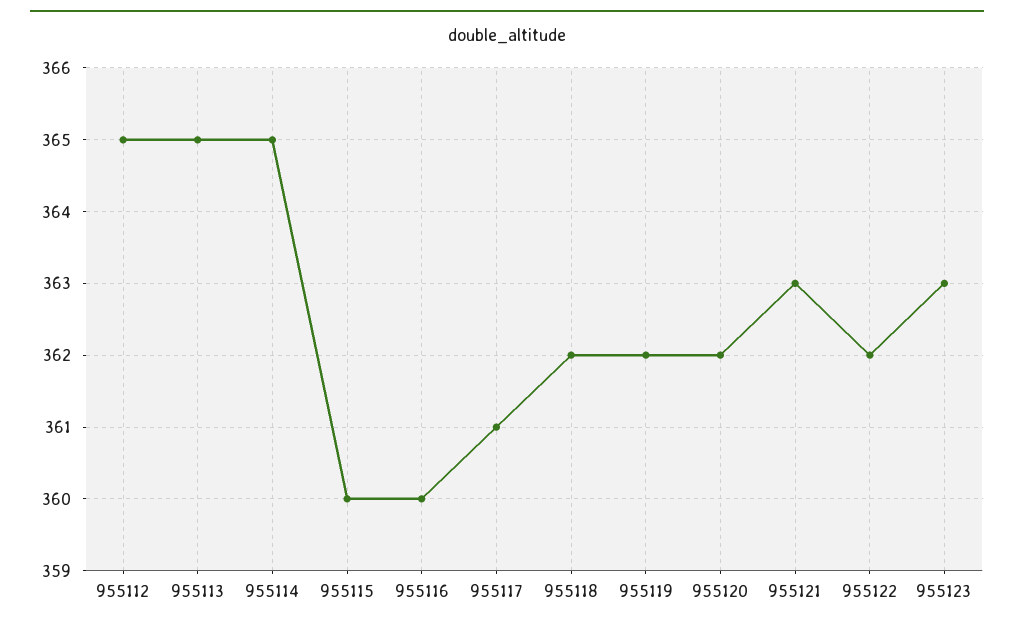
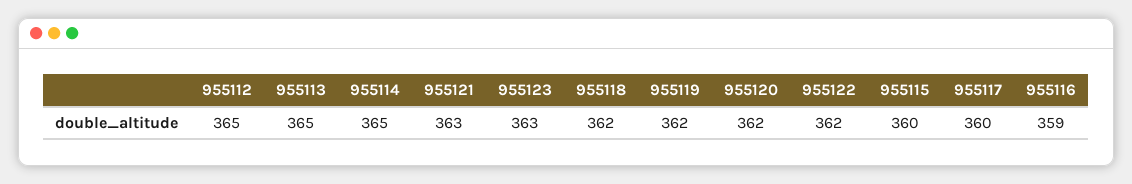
955116: 360 -> 359
955117: 361 -> 360

